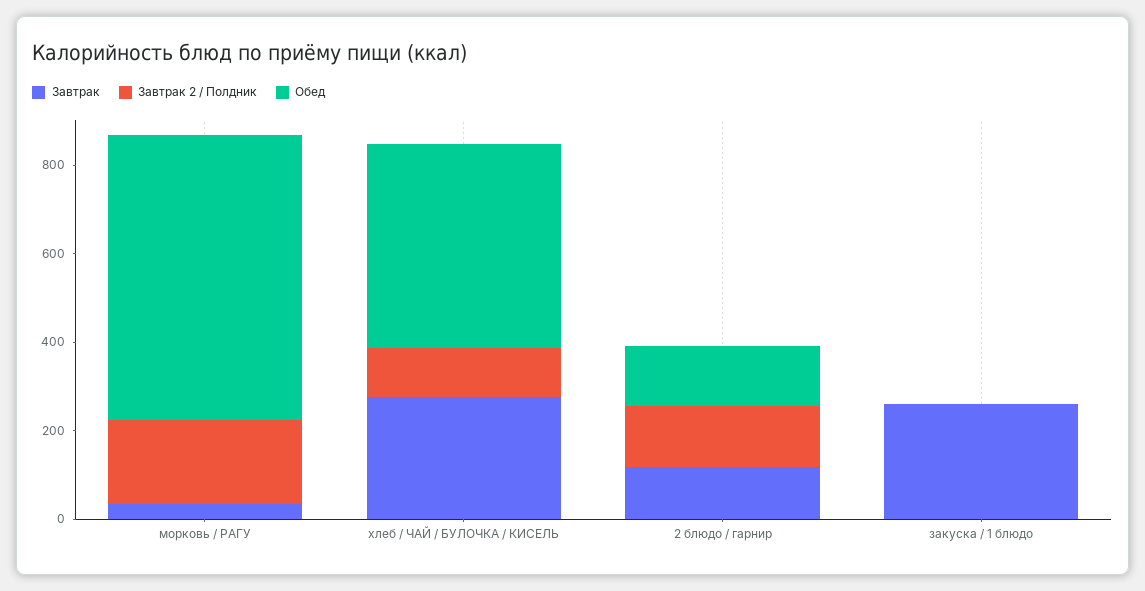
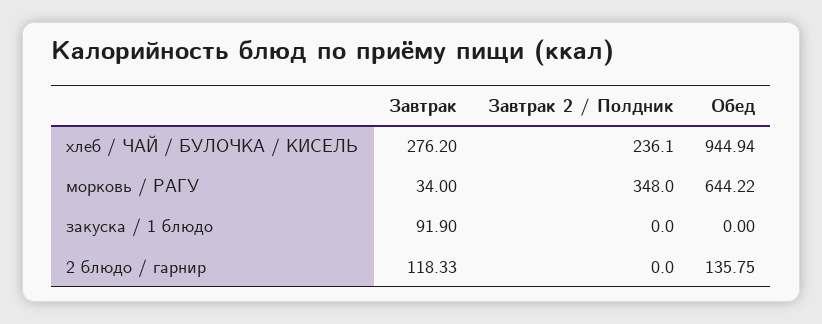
Завтрак 2 / Полдник, морковь / РАГУ: 200 -> 348
Завтрак 2 / Полдник, хлеб / ЧАЙ / БУЛОЧКА / КИСЕЛЬ: 100 -> 236.1
Обед, хлеб / ЧАЙ / БУЛОЧКА / КИСЕЛЬ: 450 -> 944.94
Завтрак 2 / Полдник, 2 блюдо / гарнир: 150 -> 0
Завтрак, закуска / 1 блюдо: 250 -> 91.9

